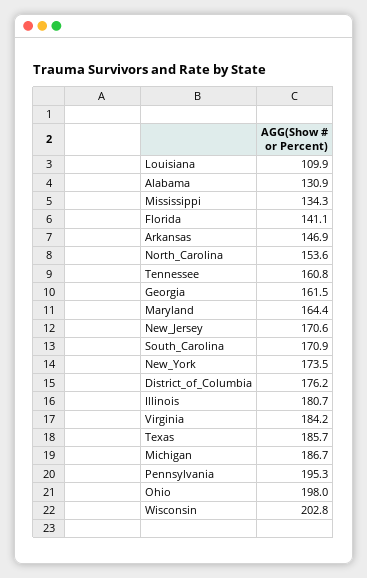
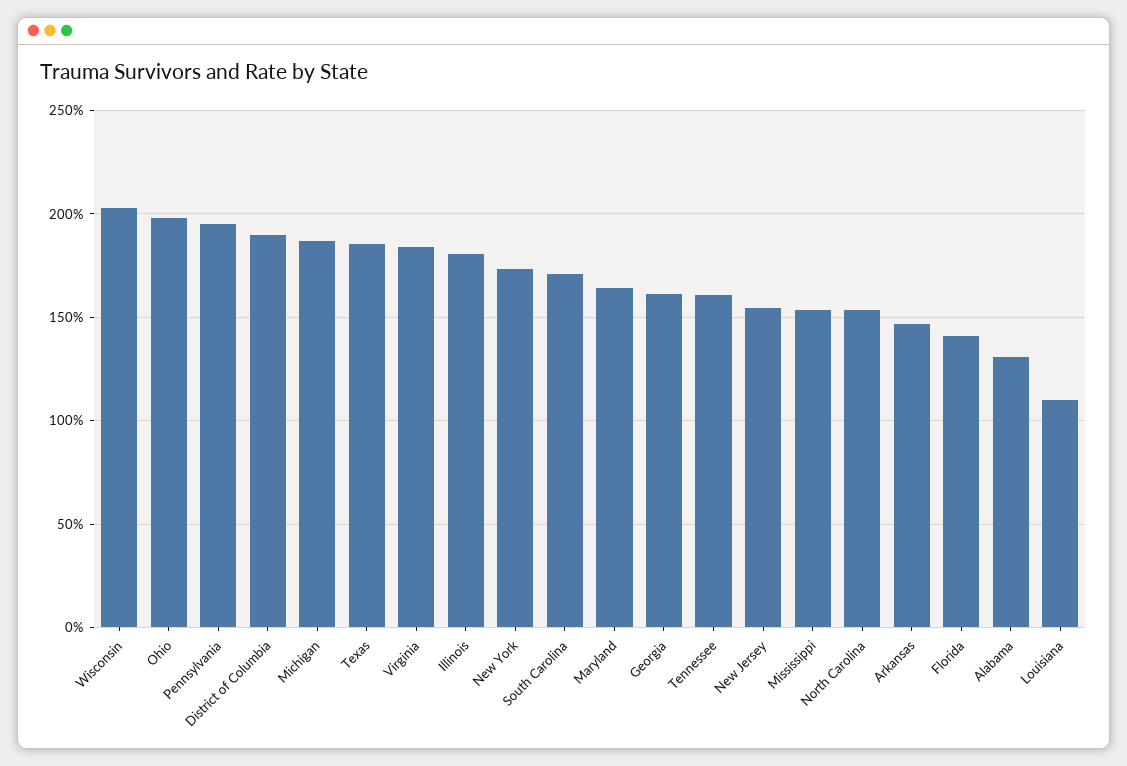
Mississippi: 134.3 -> 155
New_Jersey: 170.6 -> 155
District_of_Columbia: 176.2 -> 190

